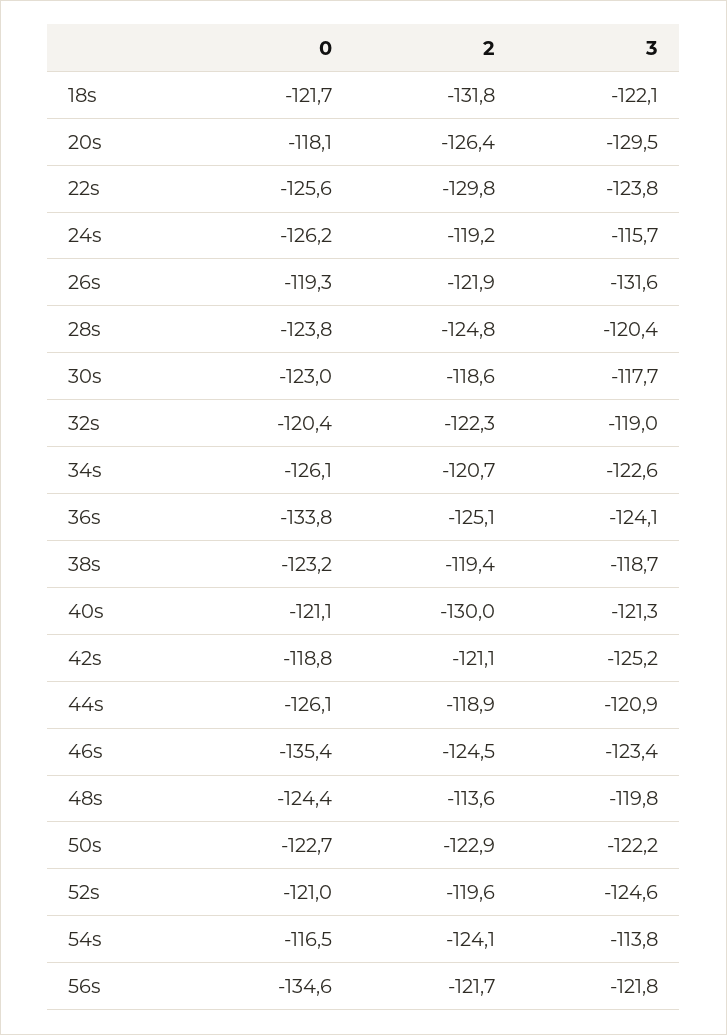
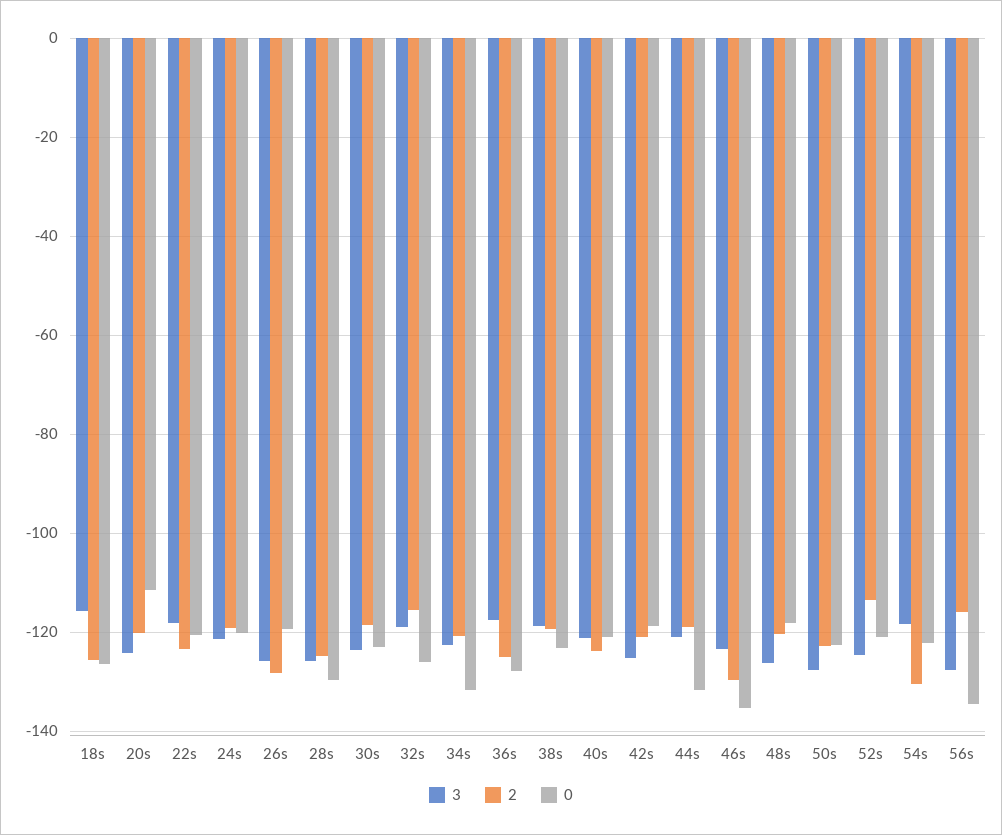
0, 18s: -121.7 -> -126
2, 18s: -131.8 -> -126
3, 18s: -122.1 -> -116
0, 20s: -118.1 -> -112
2, 20s: -126.4 -> -120
3, 20s: -129.5 -> -124
0, 22s: -125.6 -> -120
2, 22s: -129.8 -> -124
3, 22s: -123.8 -> -118
0, 24s: -126.2 -> -120
3, 24s: -115.7 -> -122
2, 26s: -121.9 -> -128
3, 26s: -131.6 -> -126
0, 28s: -123.8 -> -130
3, 28s: -120.4 -> -126
3, 30s: -117.7 -> -124
0, 32s: -120.4 -> -126
2, 32s: -122.3 -> -116
0, 34s: -126.1 -> -132
0, 36s: -133.8 -> -128
3, 36s: -124.1 -> -118
2, 40s: -130 -> -124
0, 44s: -126.1 -> -132
2, 46s: -124.5 -> -130
0, 48s: -124.4 -> -118
2, 48s: -113.6 -> -120
3, 48s: -119.8 -> -126
3, 50s: -122.2 -> -128
2, 52s: -119.6 -> -114
0, 54s: -116.5 -> -122
2, 54s: -124.1 -> -130
3, 54s: -113.8 -> -118
2, 56s: -121.7 -> -116
3, 56s: -121.8 -> -128

